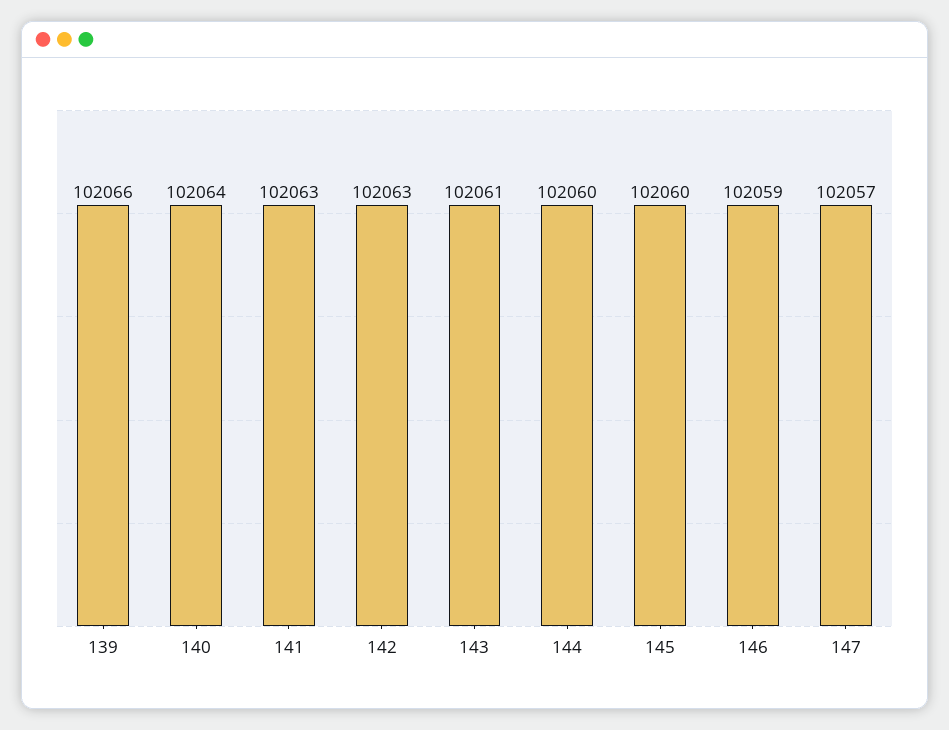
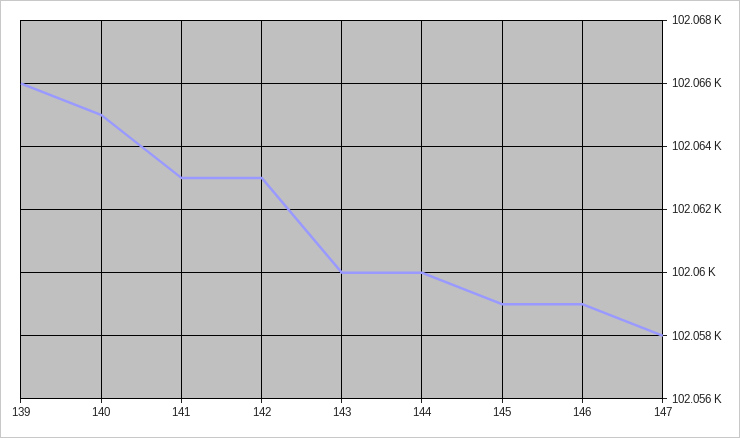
140: 102064 -> 102065
143: 102061 -> 102060
145: 102060 -> 102059
147: 102057 -> 102058

